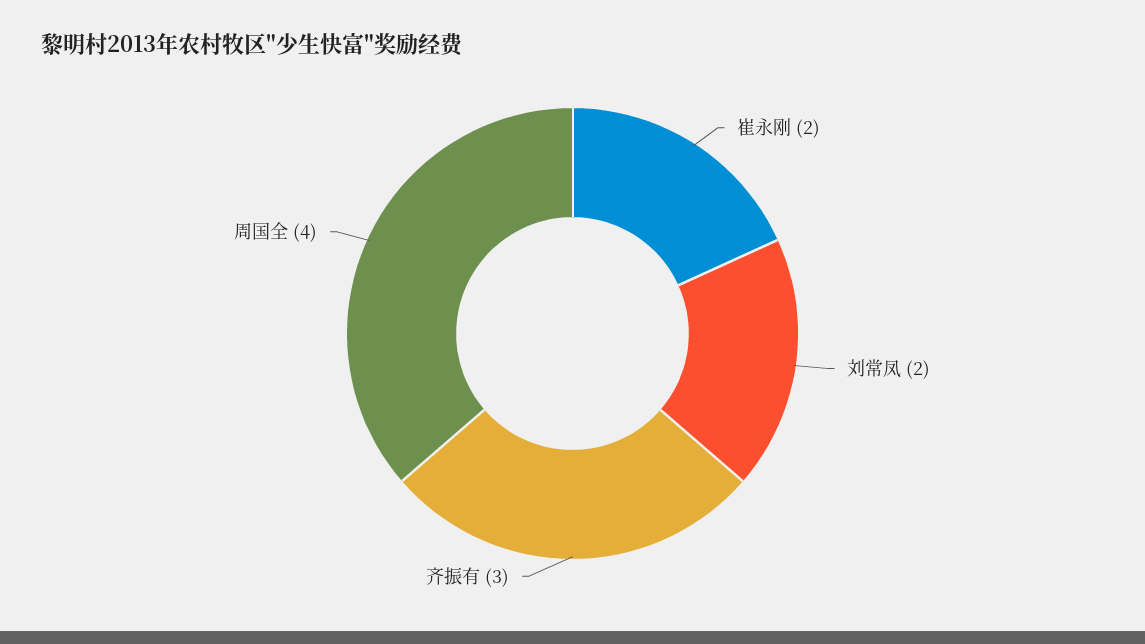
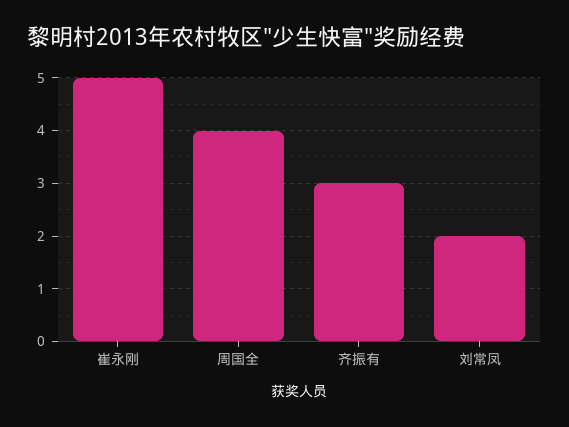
崔永刚: 2 -> 5

